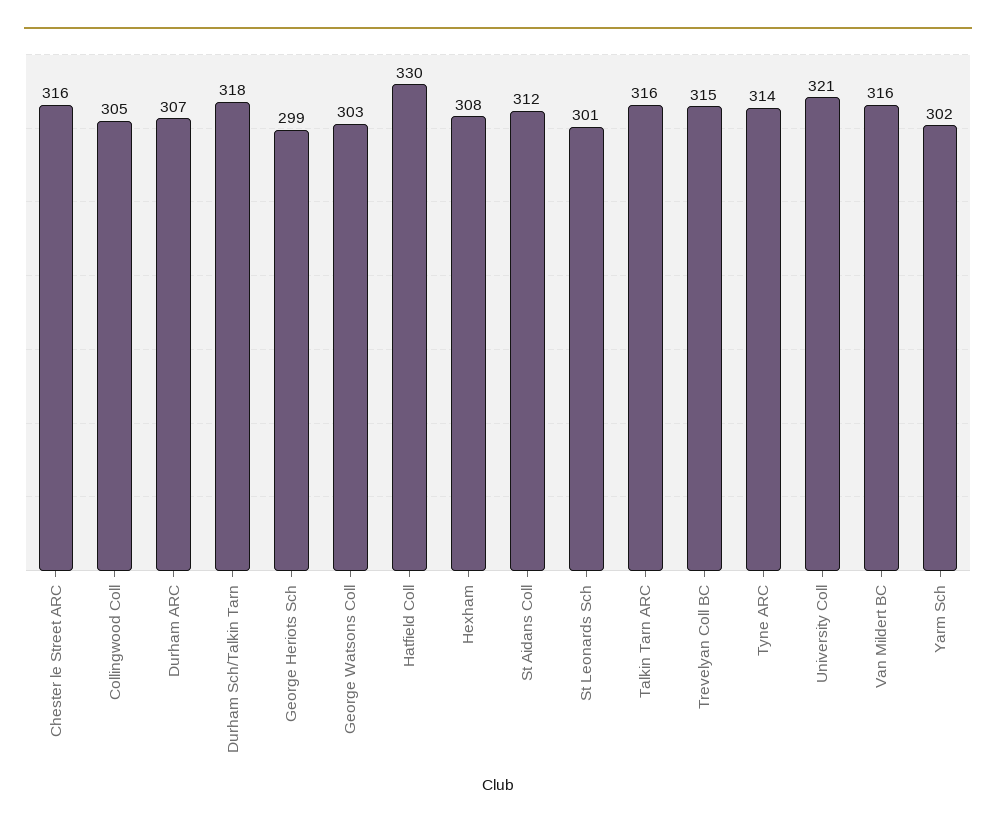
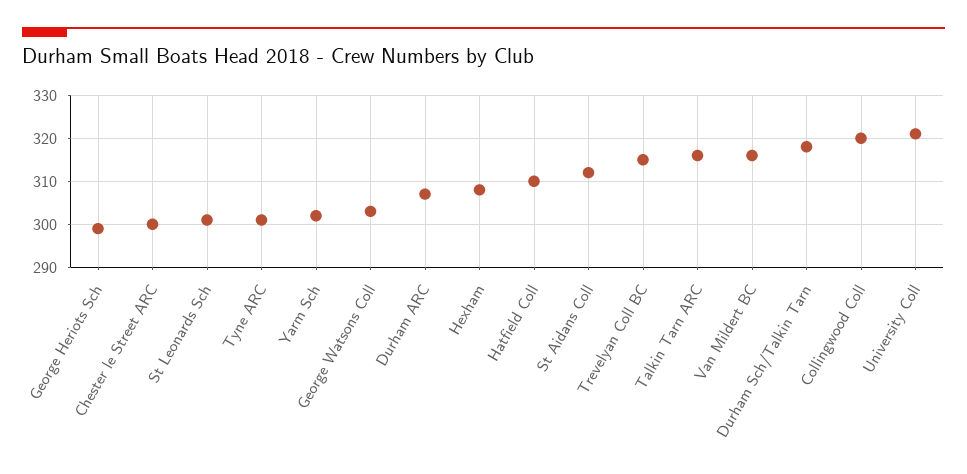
Chester le Street ARC: 316 -> 300
Collingwood Coll: 305 -> 320
Hatfield Coll: 330 -> 310
Tyne ARC: 314 -> 300

